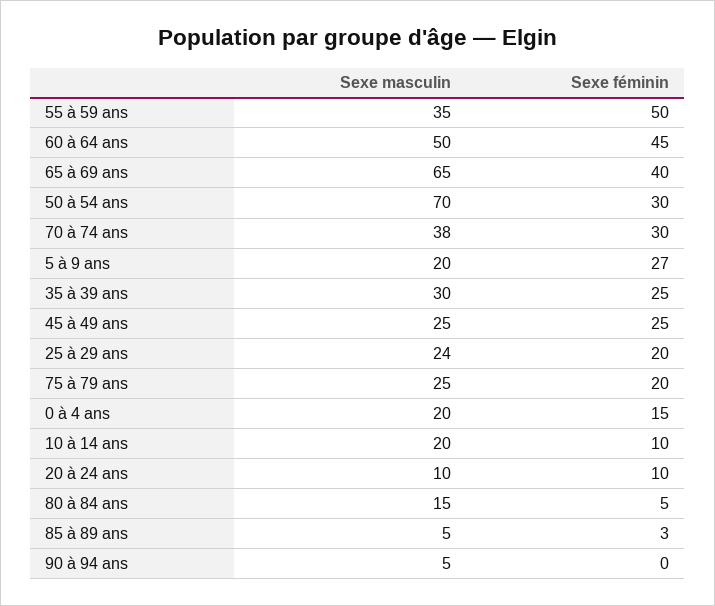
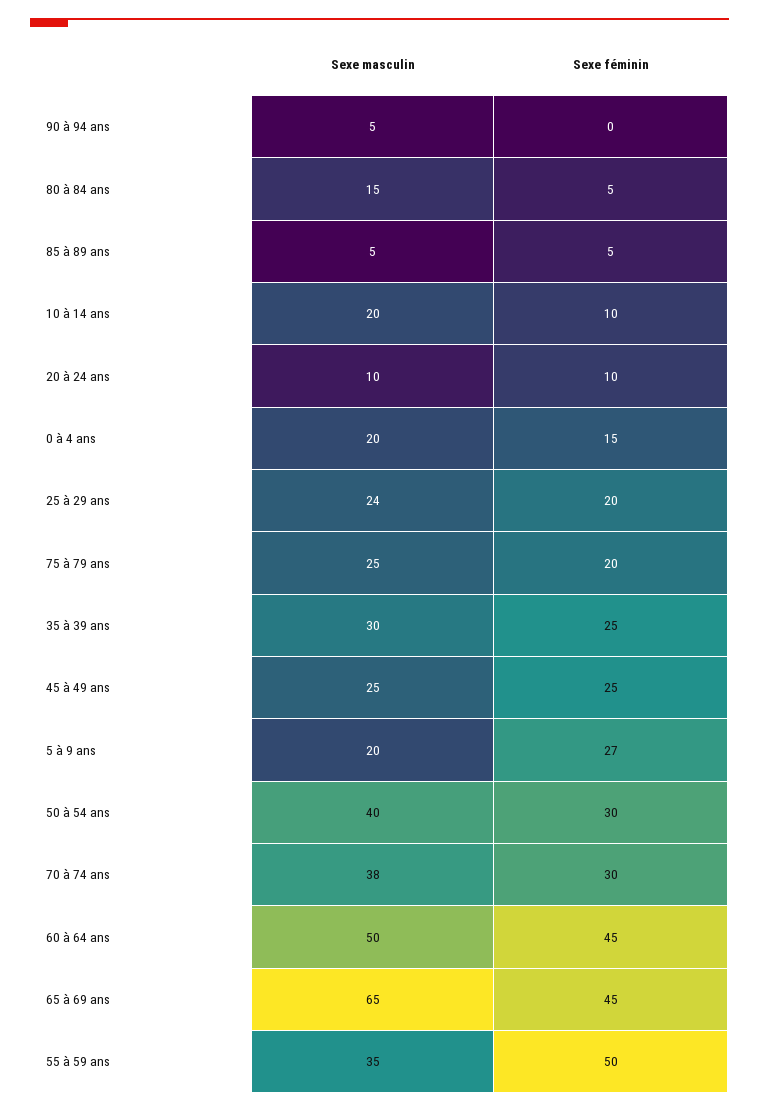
Sexe féminin, 65 à 69 ans: 40 -> 45
Sexe masculin, 50 à 54 ans: 70 -> 40
Sexe féminin, 85 à 89 ans: 3 -> 5

